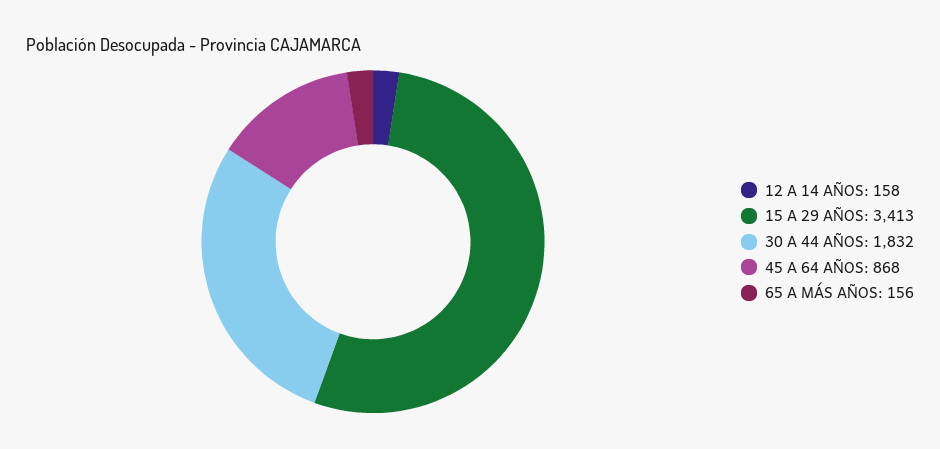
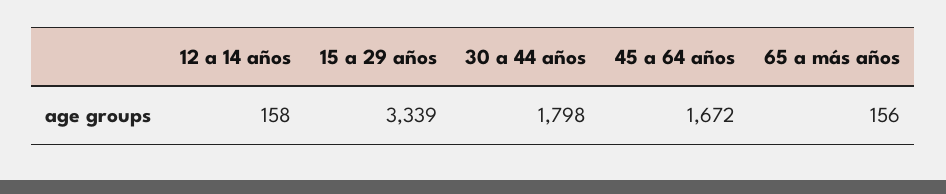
15 A 29 AÑOS: 3413 -> 3339
30 A 44 AÑOS: 1832 -> 1798
45 A 64 AÑOS: 868 -> 1672

